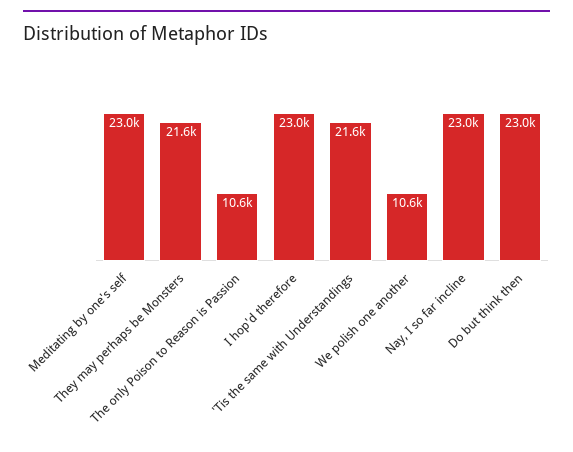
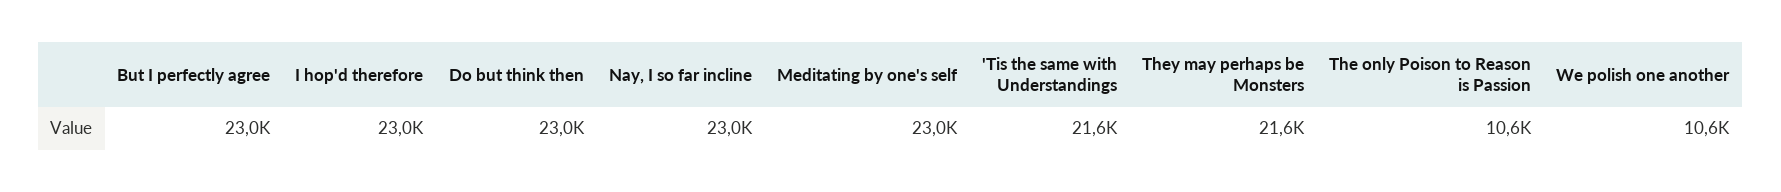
But I perfectly agree: none -> 23000

